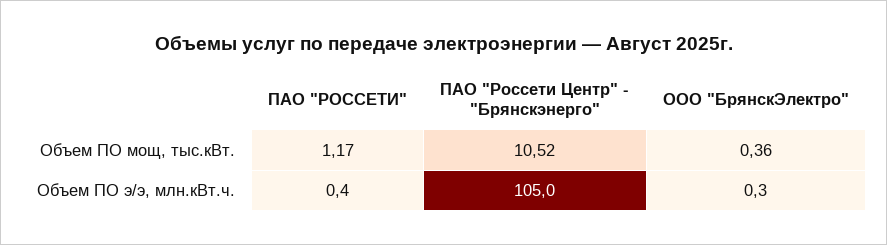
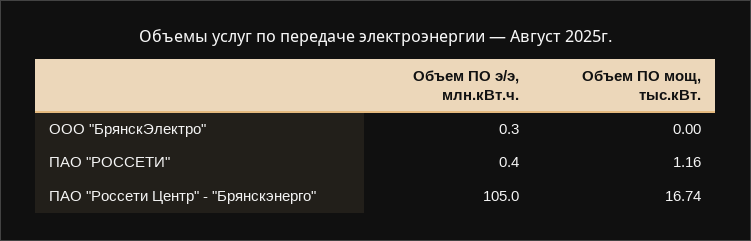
ПАО "РОССЕТИ", Объем ПО мощ, тыс.кВт.: 1.17 -> 1.16
ПАО "Россети Центр" - "Брянскэнерго", Объем ПО мощ, тыс.кВт.: 10.52 -> 16.74
ООО "БрянскЭлектро", Объем ПО мощ, тыс.кВт.: 0.36 -> 0

